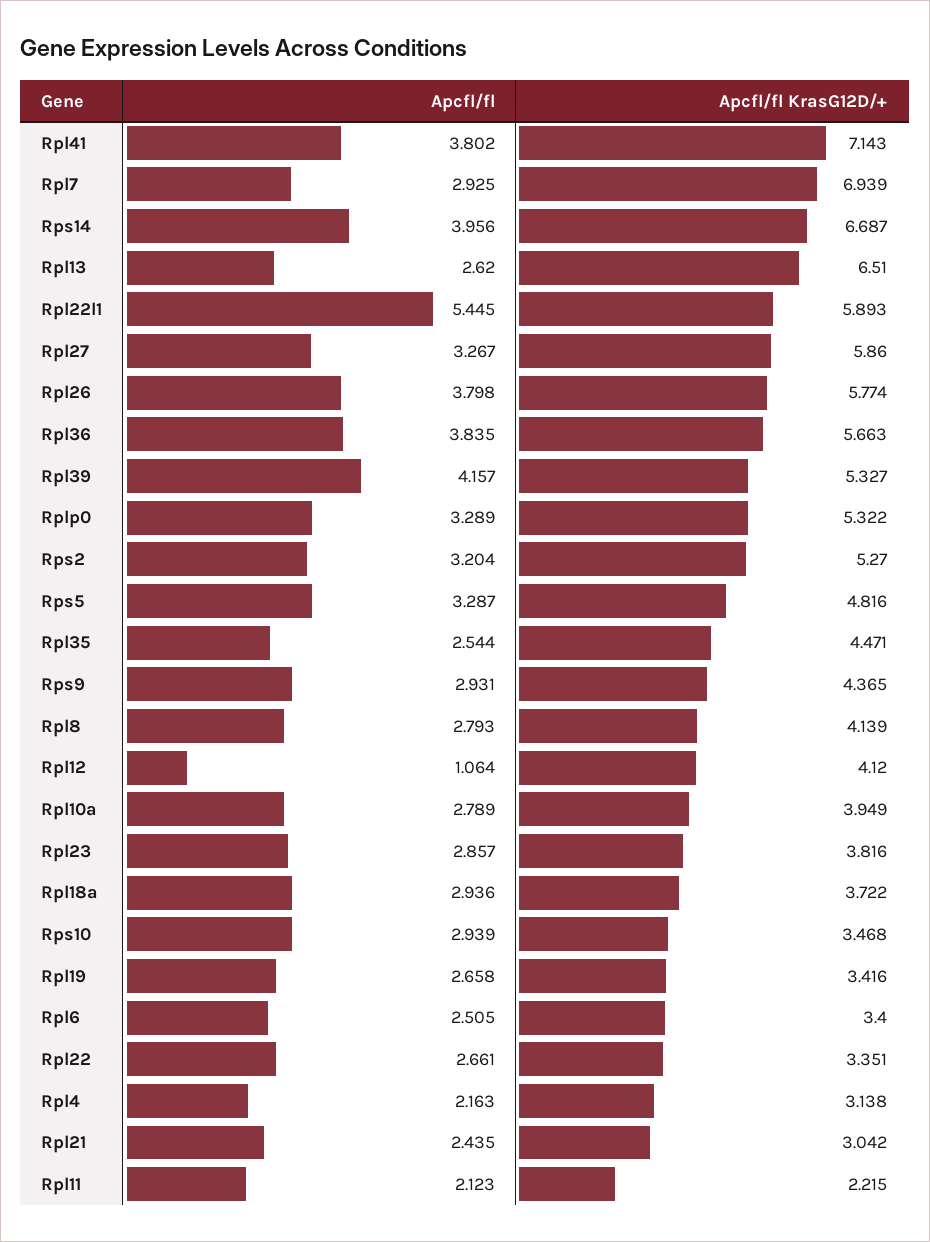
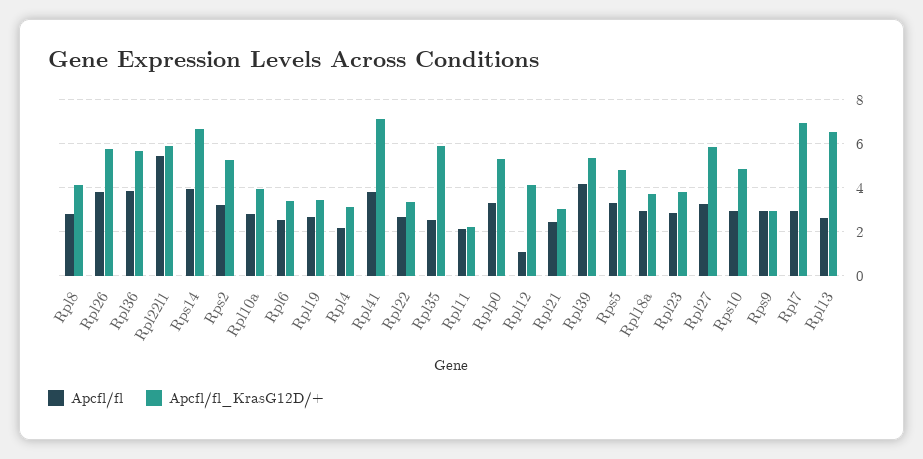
Apcfl/fl KrasG12D/+, Rpl35: 4.471 -> 6
Apcfl/fl KrasG12D/+, Rps9: 4.365 -> 3
Apcfl/fl KrasG12D/+, Rps10: 3.468 -> 5

